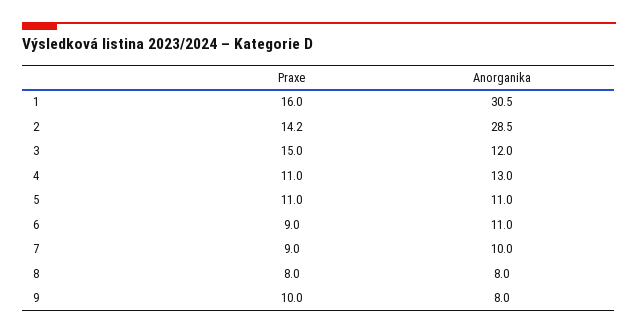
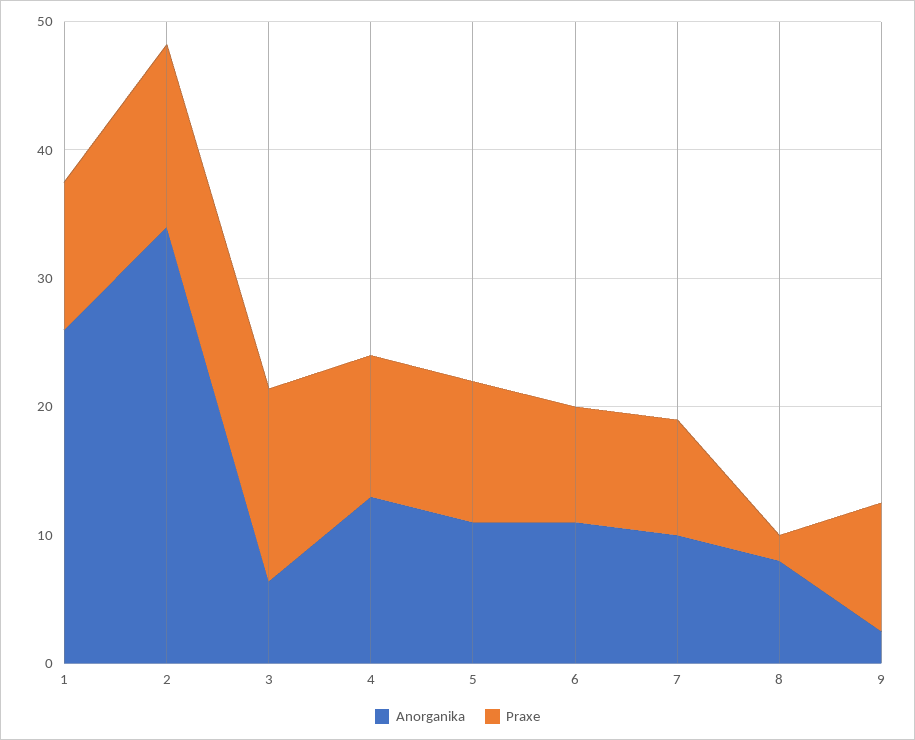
Praxe, 1: 16 -> 12
Anorganika, 1: 30.5 -> 26
Anorganika, 2: 28.5 -> 34
Anorganika, 3: 12 -> 6
Praxe, 8: 8 -> 2
Anorganika, 9: 8 -> 2

